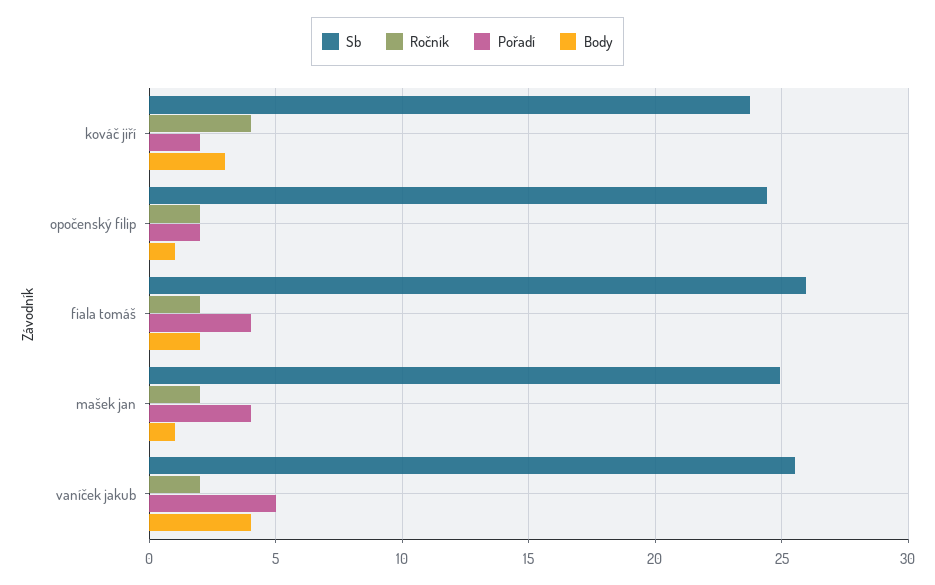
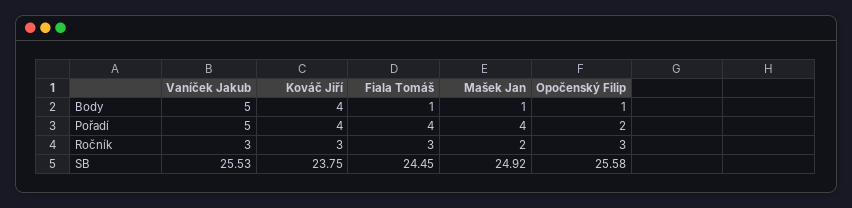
Ročník, kováč jiří: 4 -> 3
Pořadí, kováč jiří: 2 -> 4
Body, kováč jiří: 3 -> 4
Sb, opočenský filip: 24.5 -> 25.58
Ročník, opočenský filip: 2 -> 3
Sb, fiala tomáš: 26 -> 24.45
Ročník, fiala tomáš: 2 -> 3
Body, fiala tomáš: 2 -> 1
Ročník, vaníček jakub: 2 -> 3
Body, vaníček jakub: 4 -> 5

